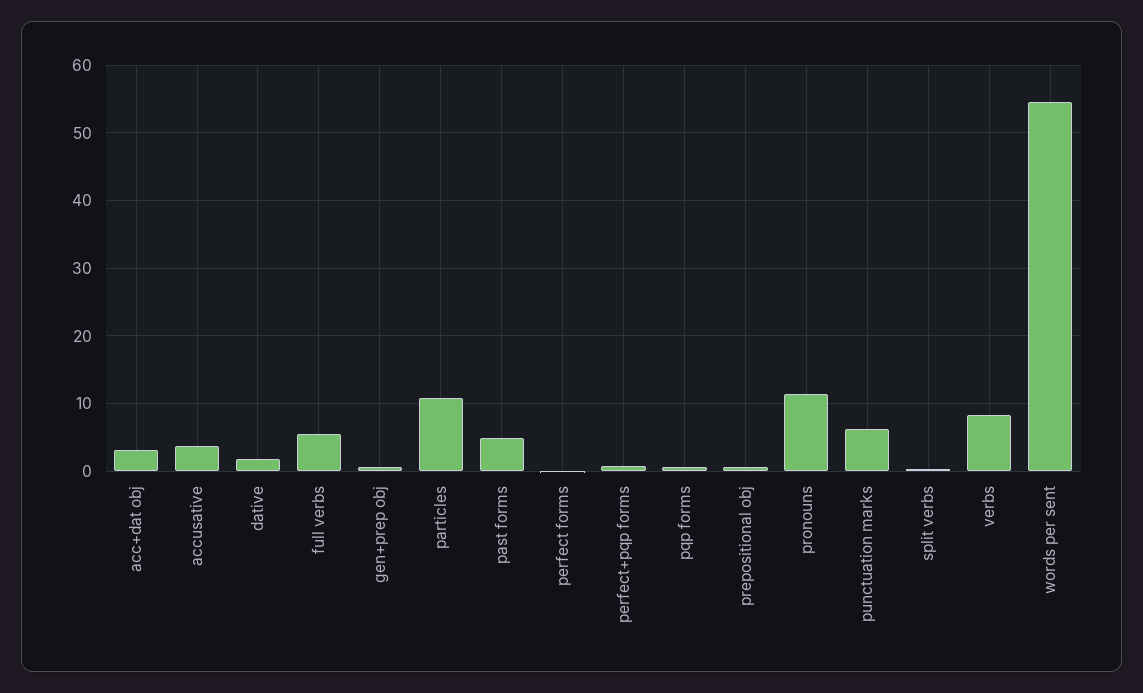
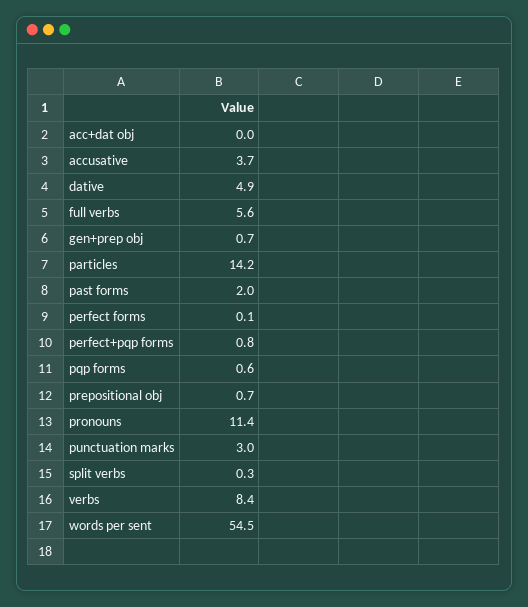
acc+dat obj: 3 -> 0
dative: 2 -> 4.9
particles: 11 -> 14.2
past forms: 5 -> 2
punctuation marks: 6 -> 3

